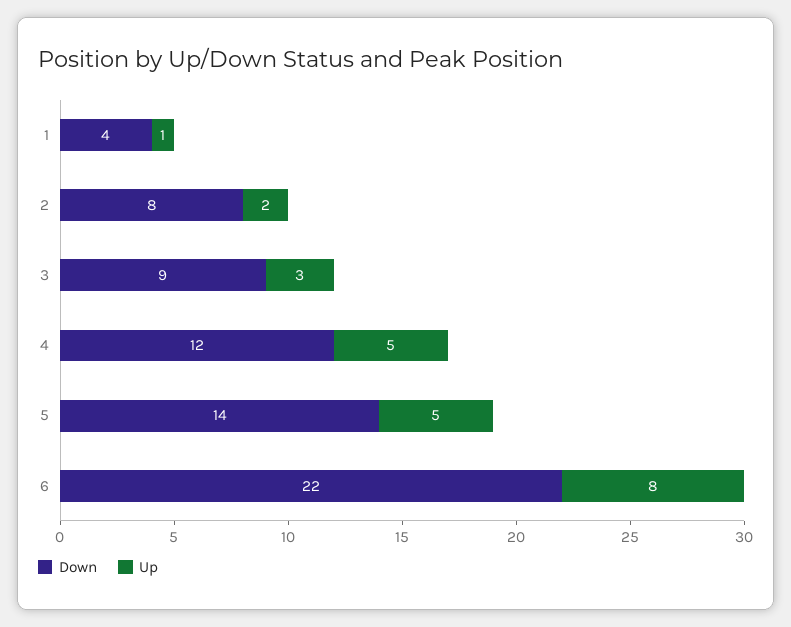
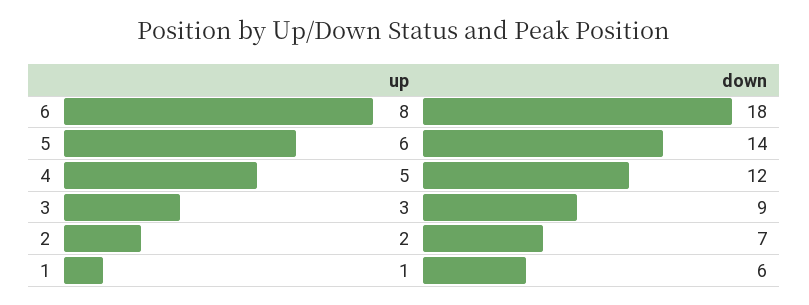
Down, 1: 4 -> 6
Down, 2: 8 -> 7
Up, 5: 5 -> 6
Down, 6: 22 -> 18

